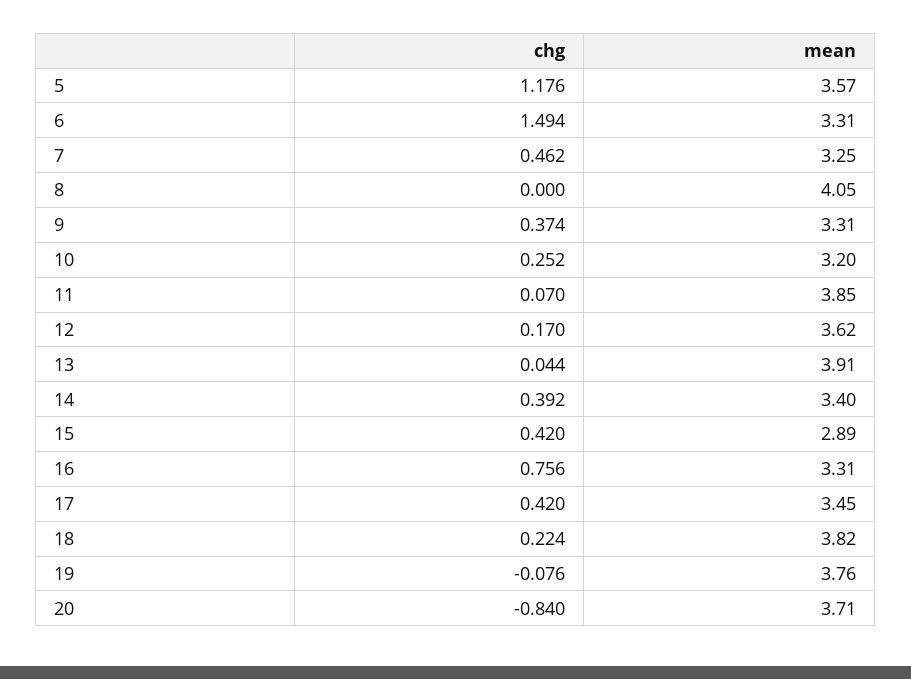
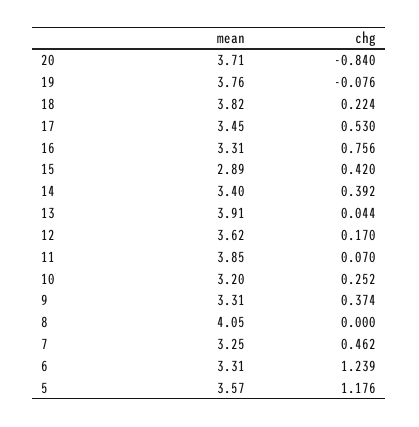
chg, 6: 1.494 -> 1.239
chg, 17: 0.42 -> 0.53

